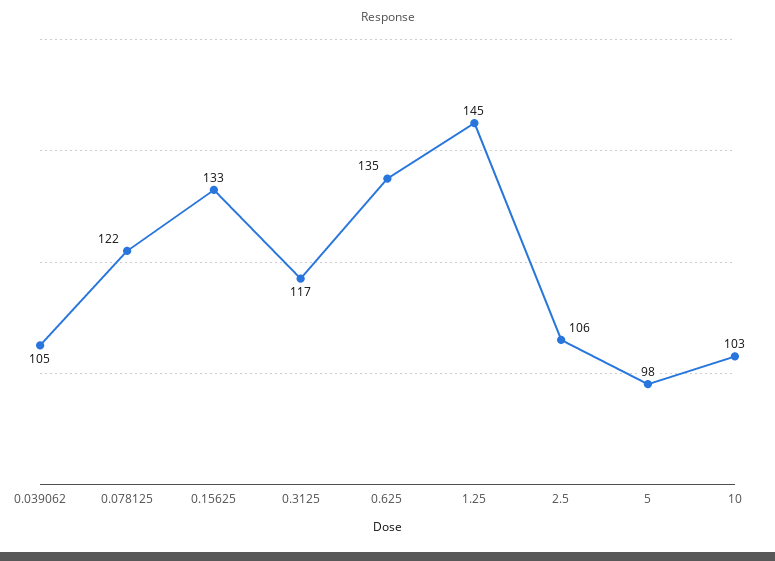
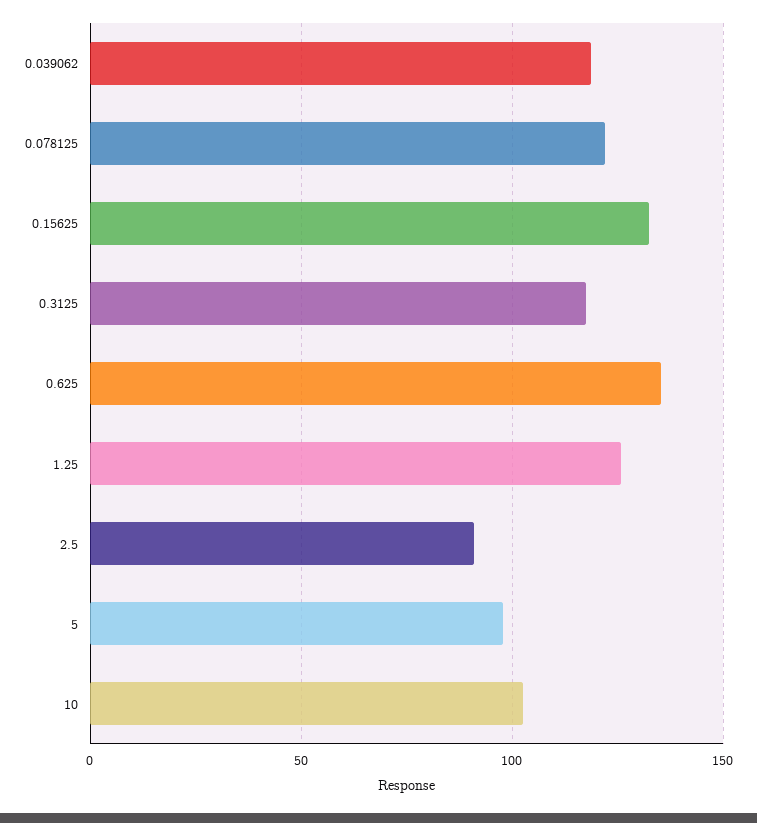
0.039062: 105 -> 120
1.25: 145 -> 125
2.5: 106 -> 90

